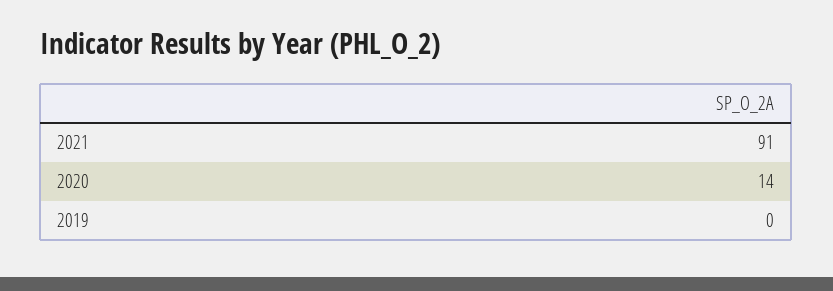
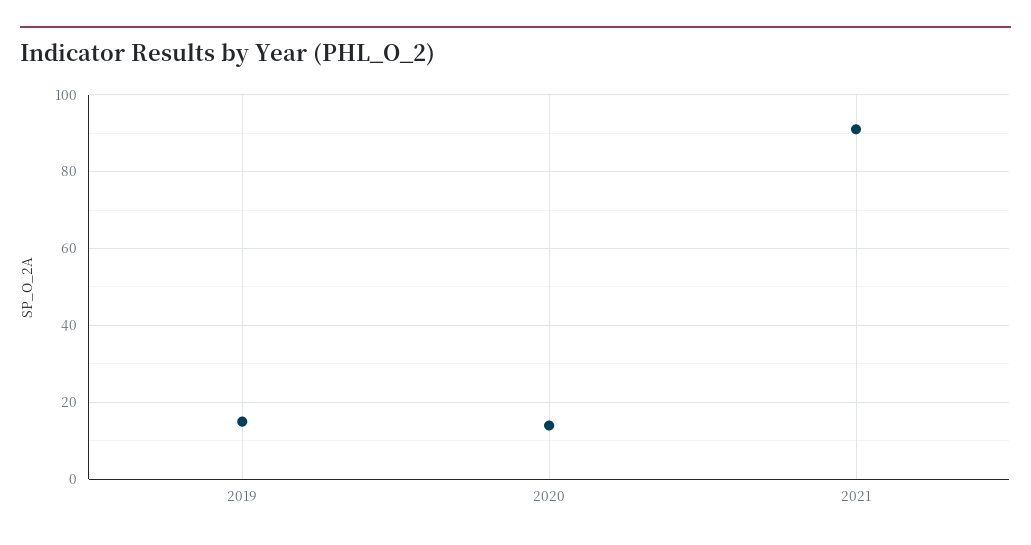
2019: 0 -> 15

